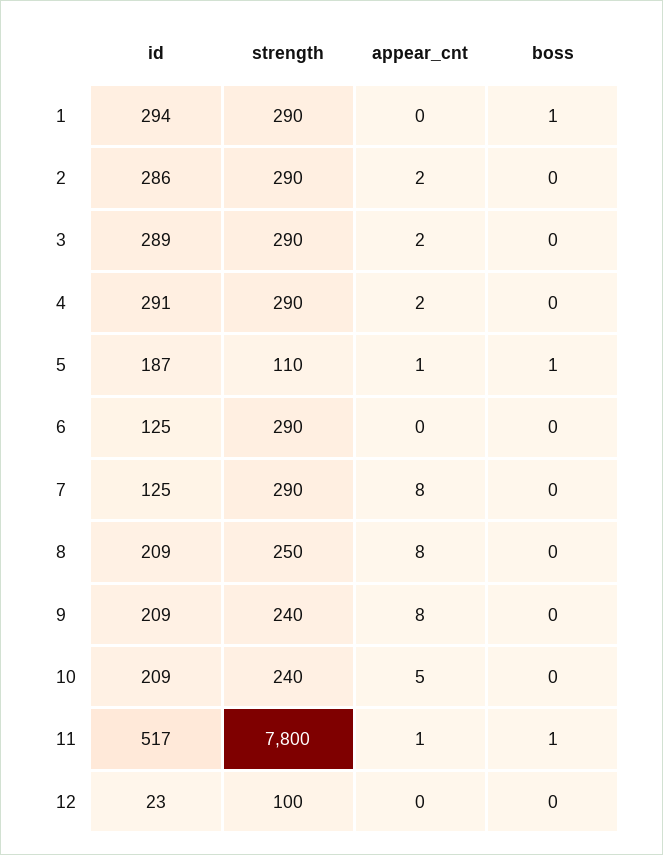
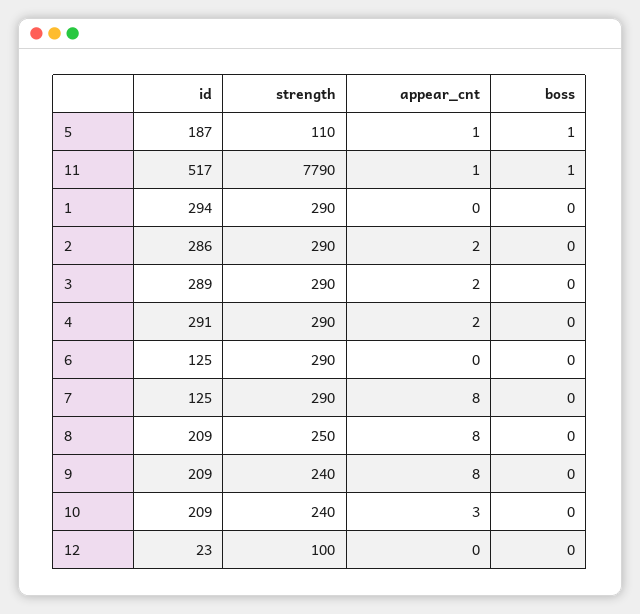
boss, 1: 1 -> 0
appear_cnt, 10: 5 -> 3
strength, 11: 7800 -> 7790

